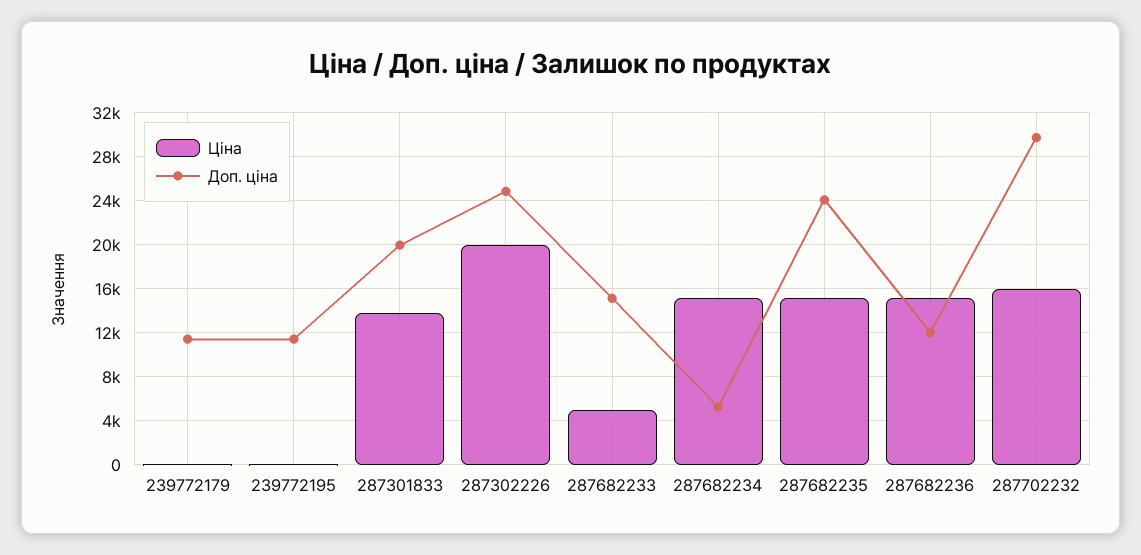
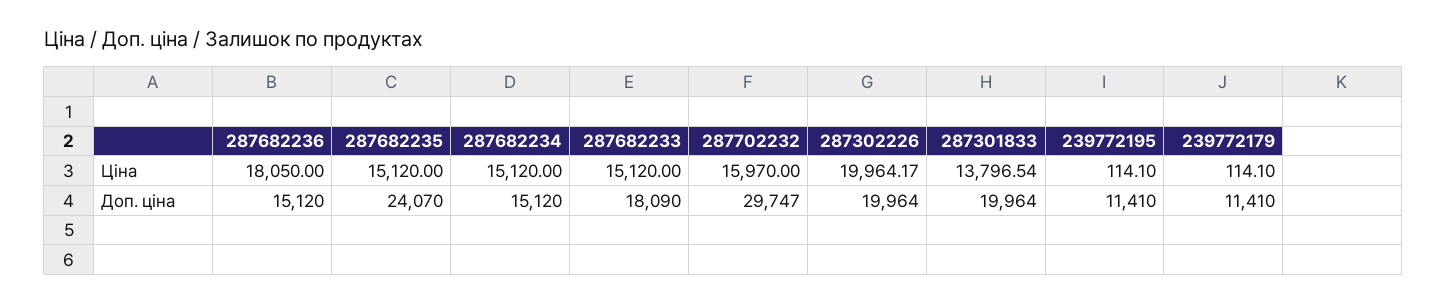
Доп. ціна, 287302226: 25000 -> 19964
Ціна, 287682233: 5000 -> 15120
Доп. ціна, 287682233: 15000 -> 18090
Доп. ціна, 287682234: 5000 -> 15120
Ціна, 287682236: 15000 -> 18050
Доп. ціна, 287682236: 12000 -> 15120

